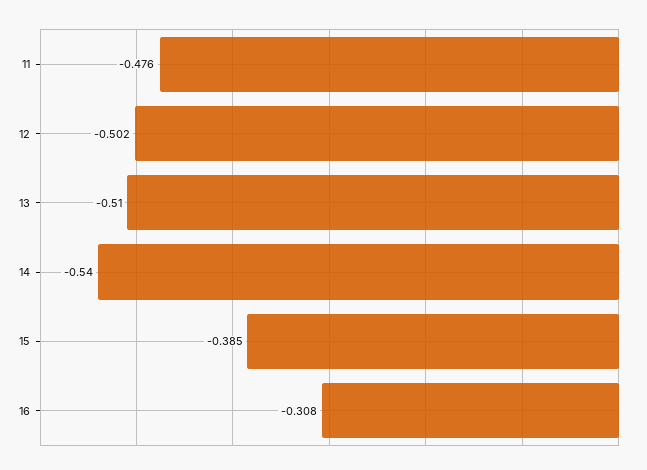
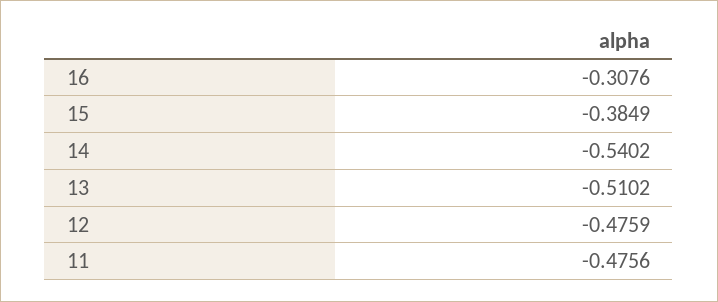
12: -0.502 -> -0.4759

